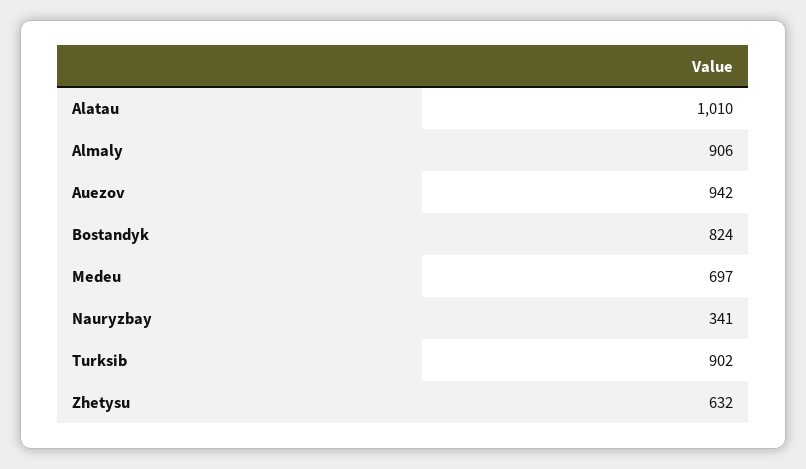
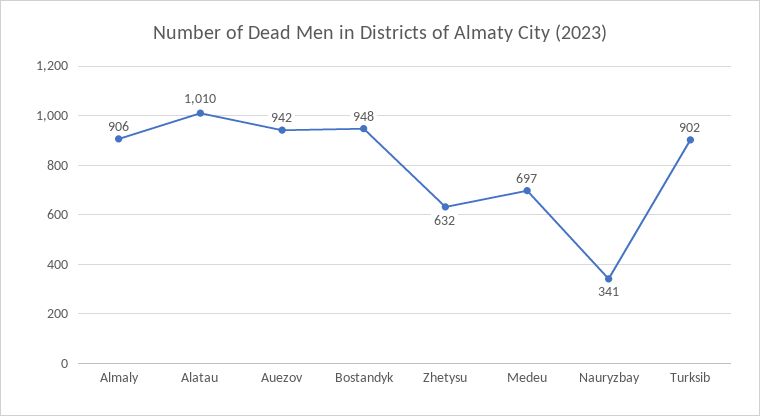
Bostandyk: 824 -> 948

